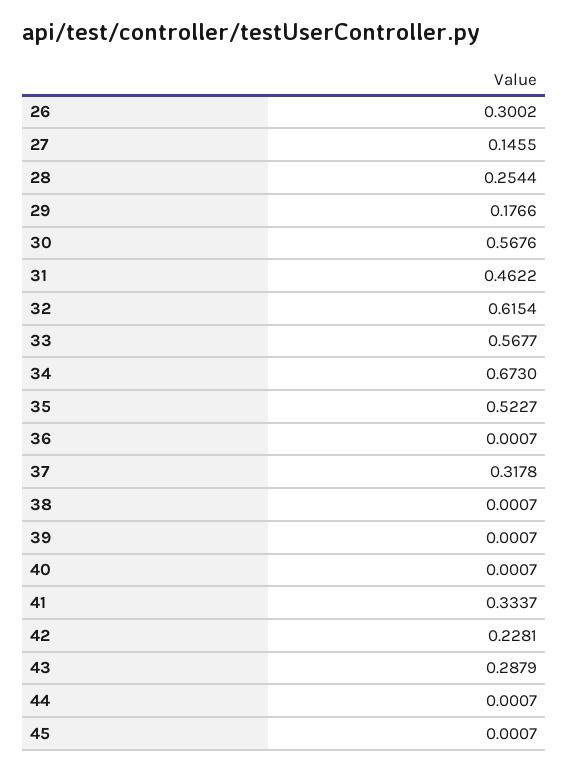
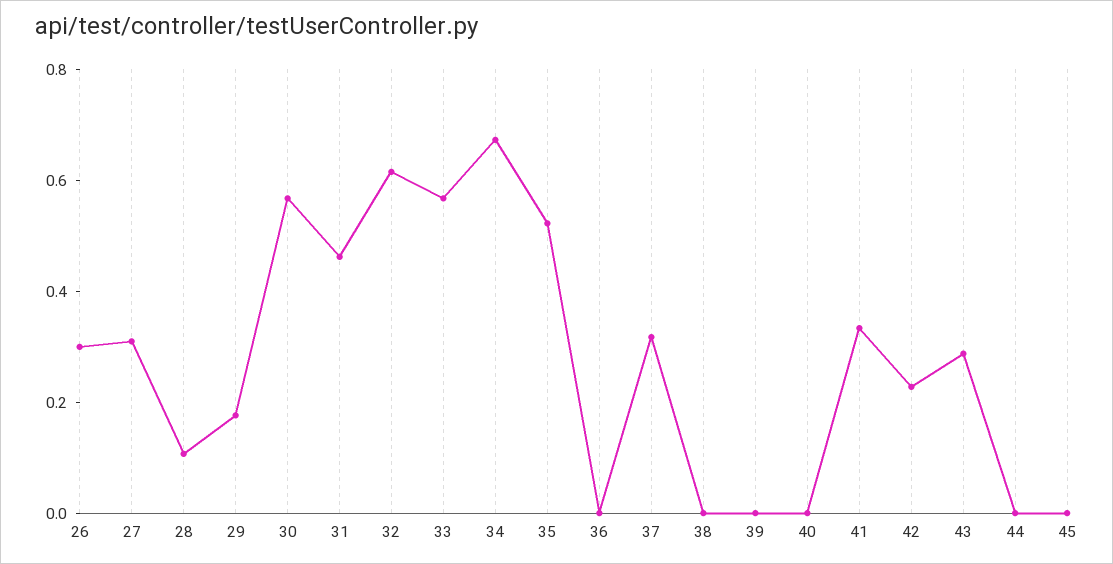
27: 0.1455 -> 0.3
28: 0.2544 -> 0.1

